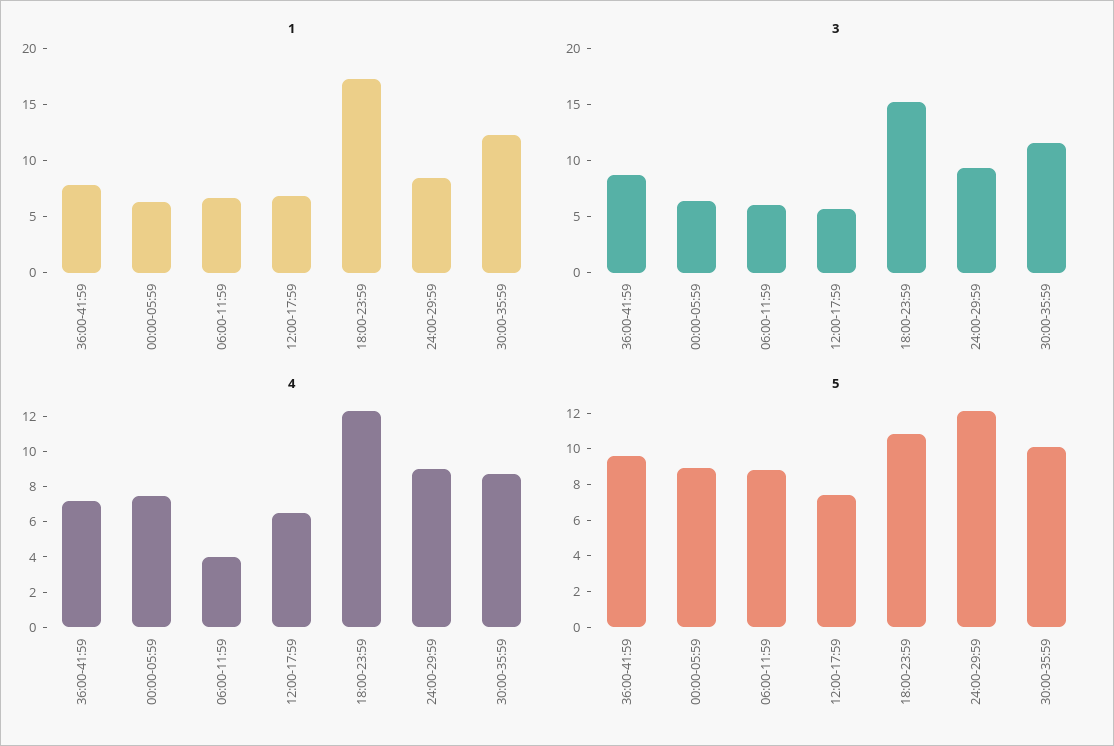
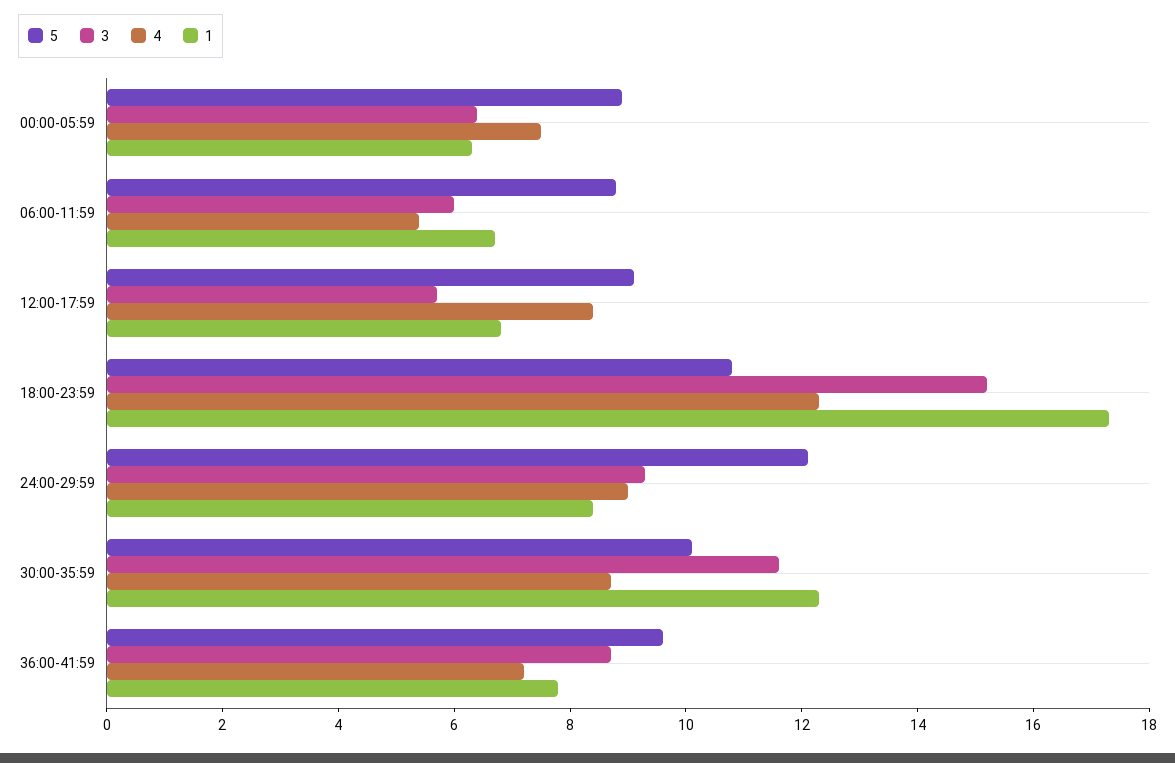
4, 06:00-11:59: 4 -> 5.5
4, 12:00-17:59: 6.5 -> 8.5
5, 12:00-17:59: 7.5 -> 9

